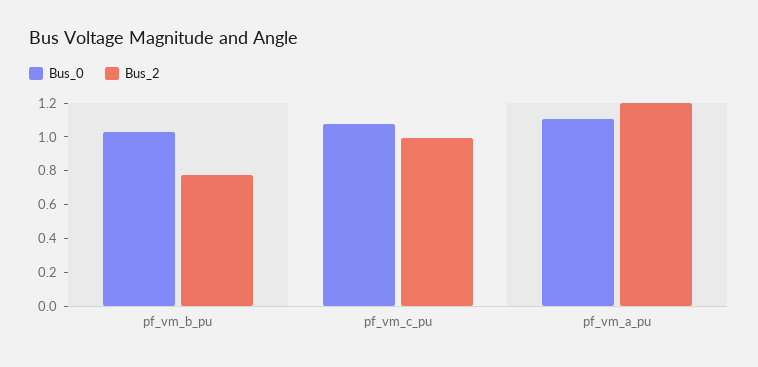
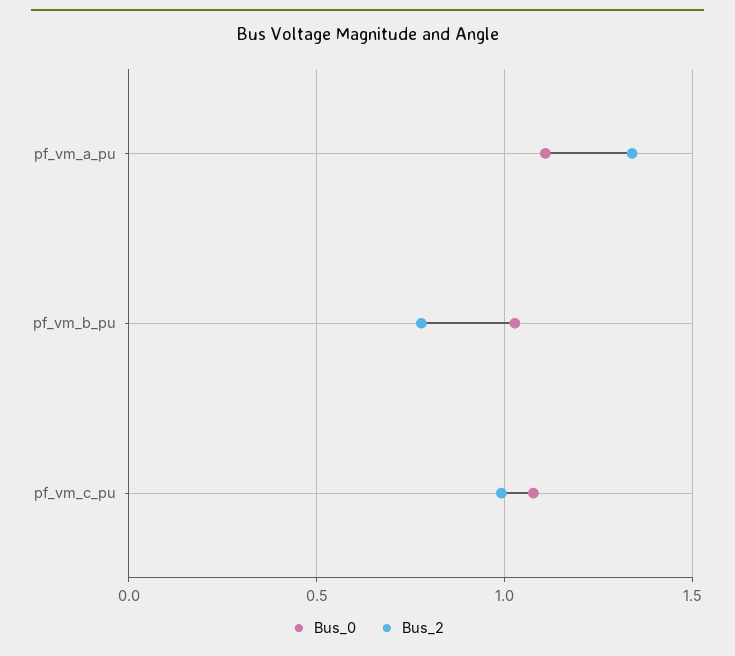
Bus_2, pf_vm_a_pu: 1.2 -> 1.35

